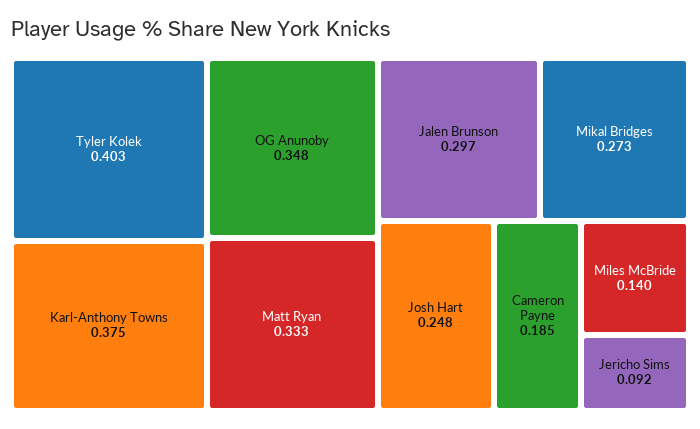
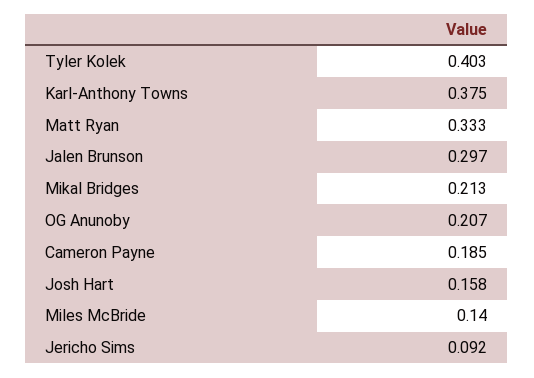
OG Anunoby: 0.348 -> 0.207
Mikal Bridges: 0.273 -> 0.213
Josh Hart: 0.248 -> 0.158

